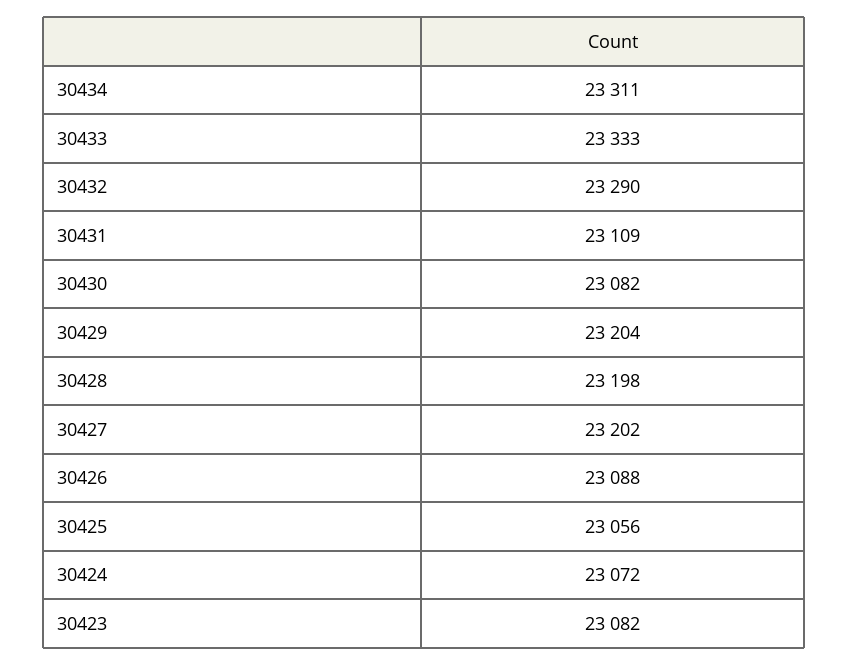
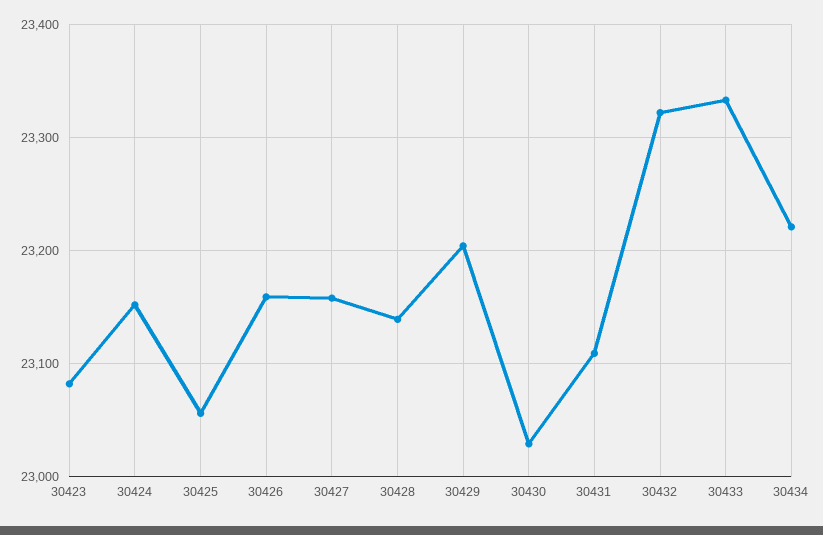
30434: 23311 -> 23220
30432: 23290 -> 23320
30430: 23082 -> 23030
30428: 23198 -> 23140
30427: 23202 -> 23160
30426: 23088 -> 23160
30424: 23072 -> 23150

